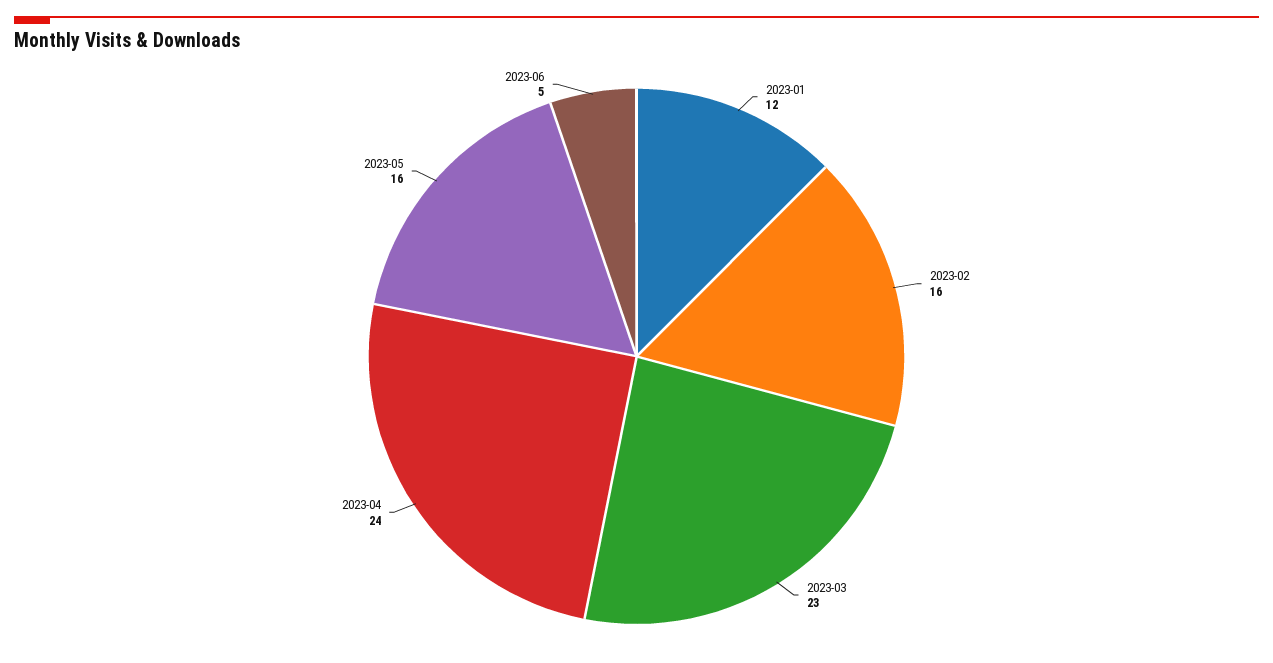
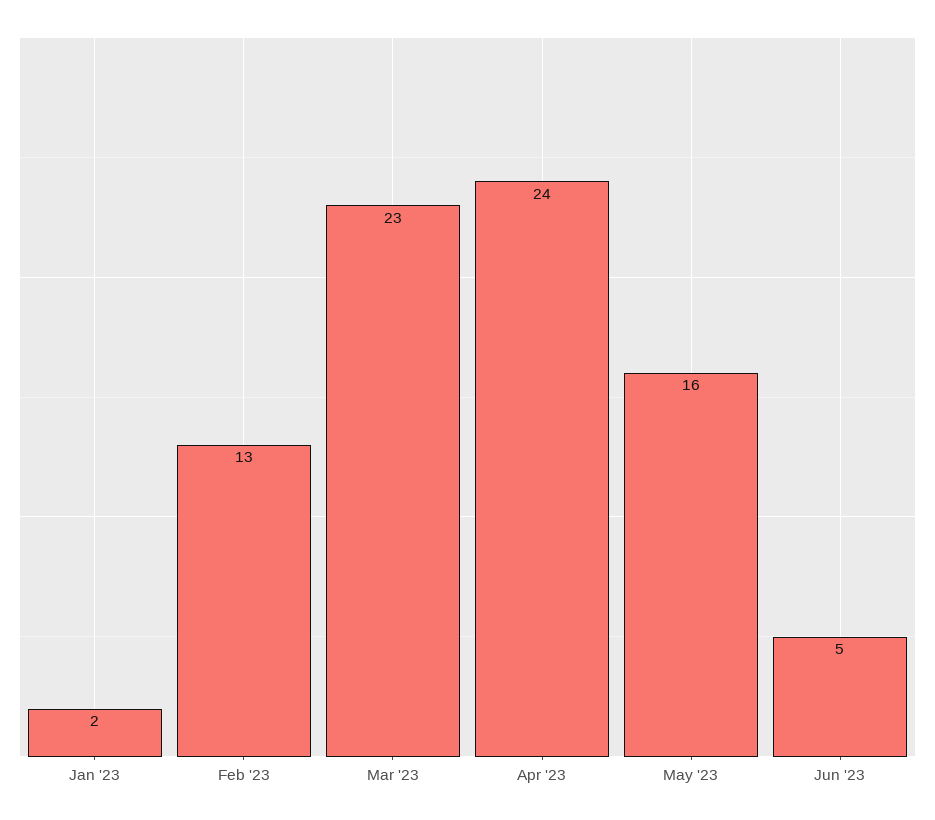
2023-01: 12 -> 2
2023-02: 16 -> 13

